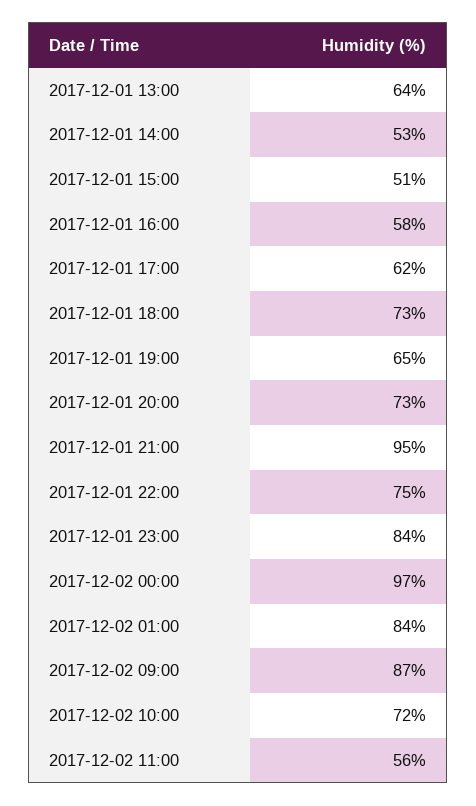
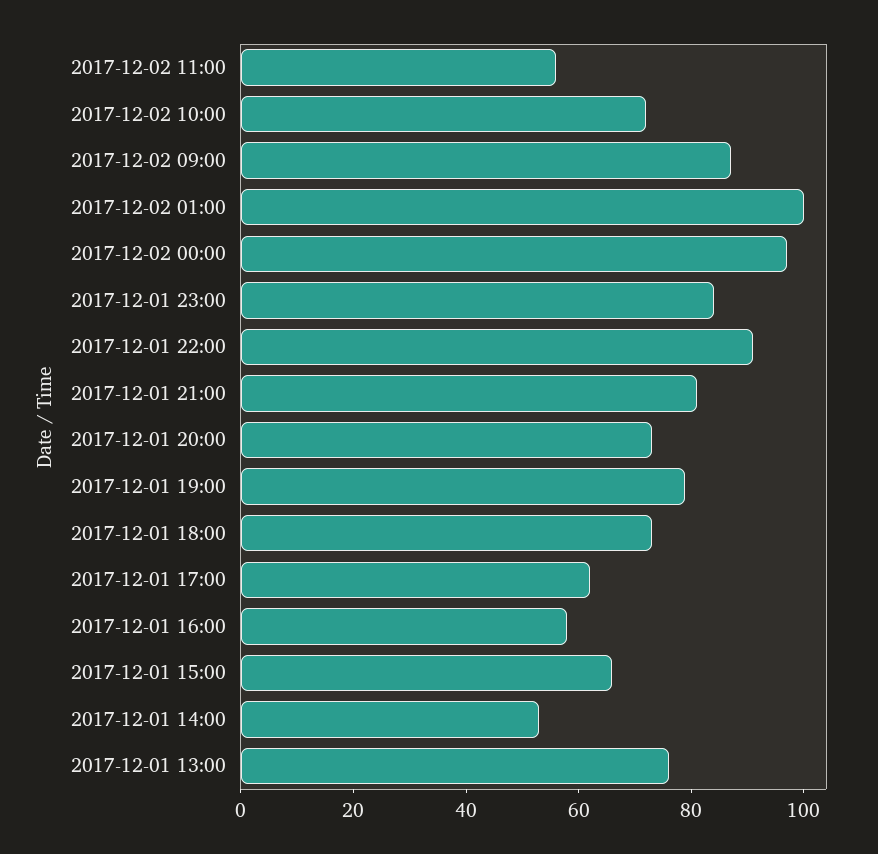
2017-12-01 13:00: 64 -> 75
2017-12-01 15:00: 51 -> 65
2017-12-01 19:00: 65 -> 80
2017-12-01 21:00: 95 -> 80
2017-12-01 22:00: 75 -> 90
2017-12-02 01:00: 84 -> 100

